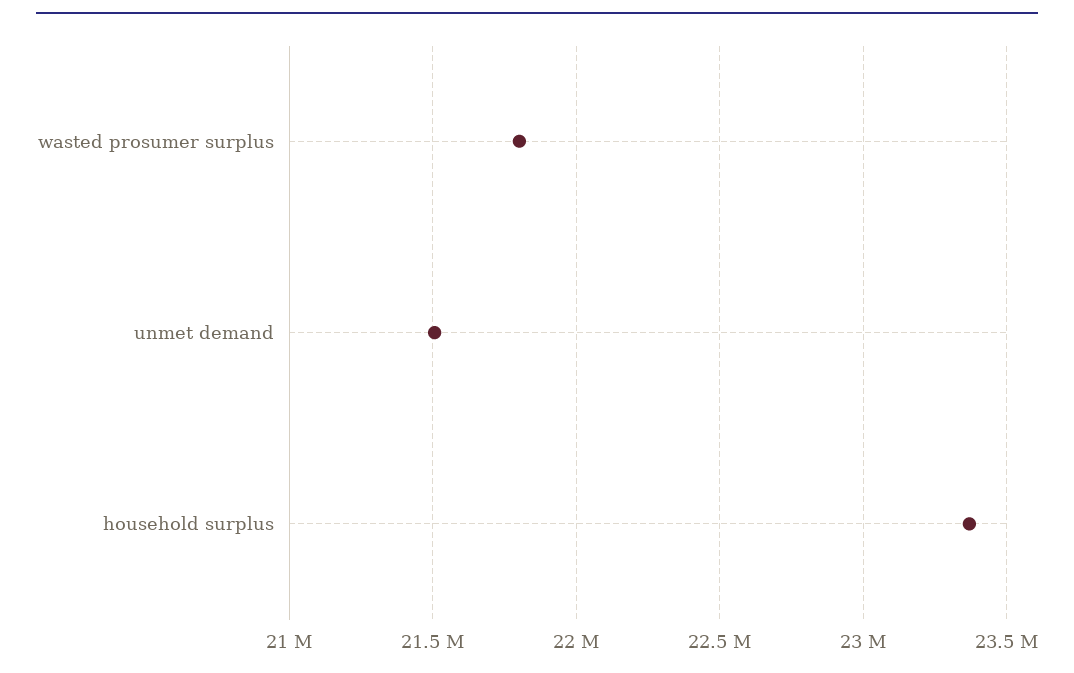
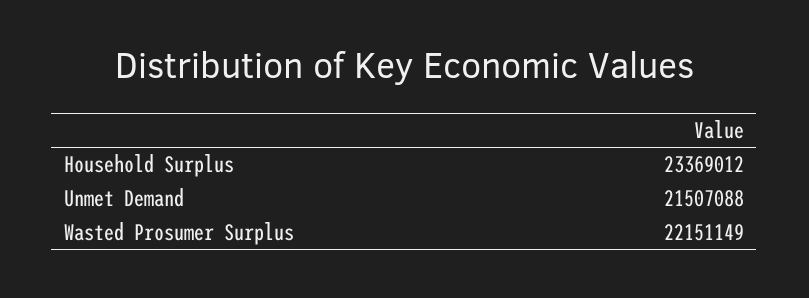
wasted prosumer surplus: 21800000 -> 22151149

